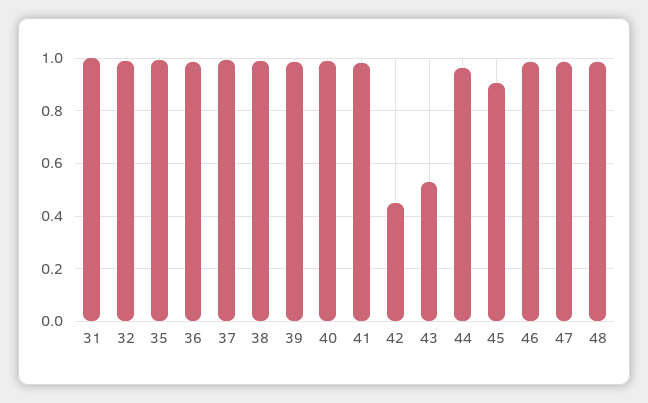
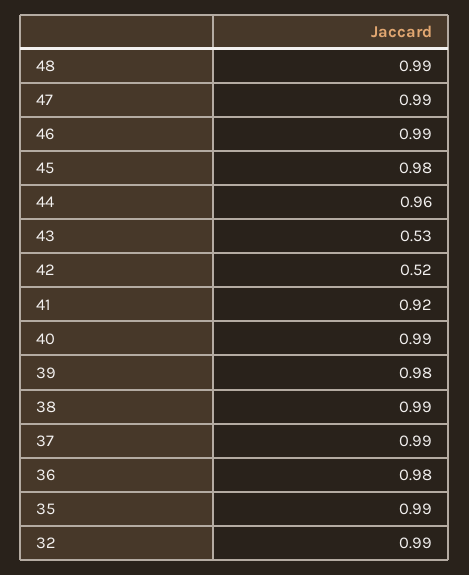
31: 1 -> none
41: 0.975 -> 0.92
42: 0.45 -> 0.52
45: 0.9 -> 0.98

